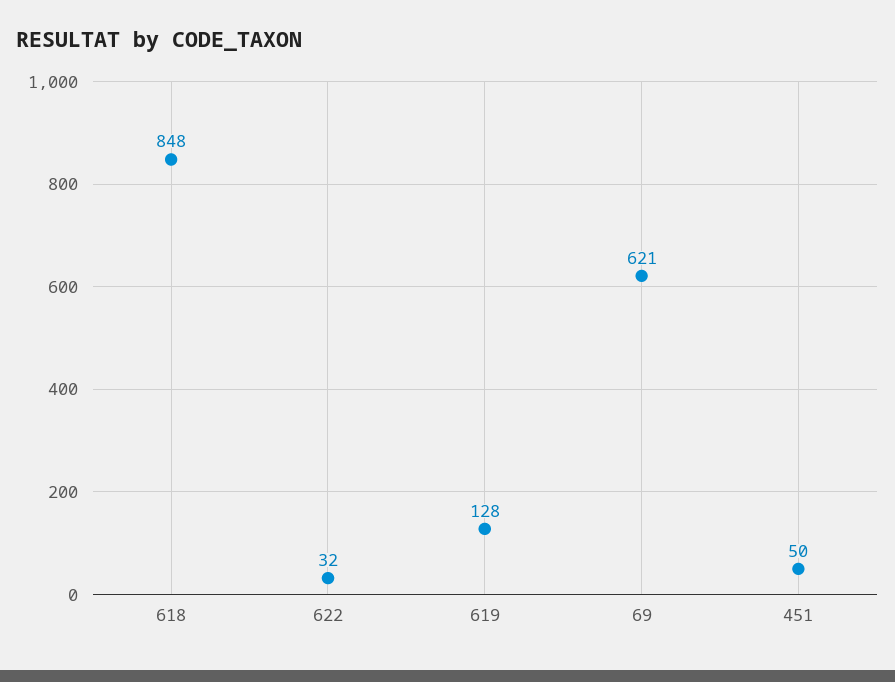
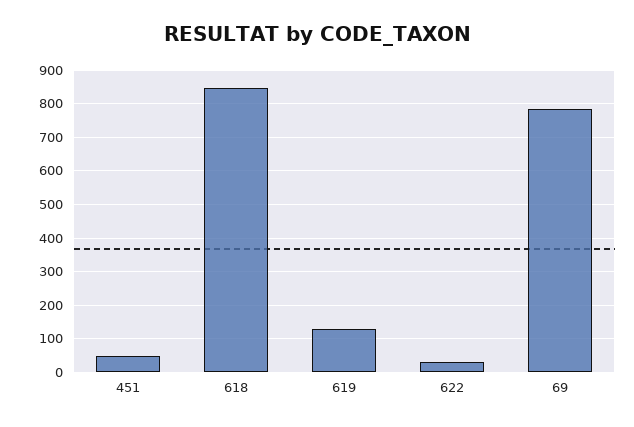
69: 621 -> 780

